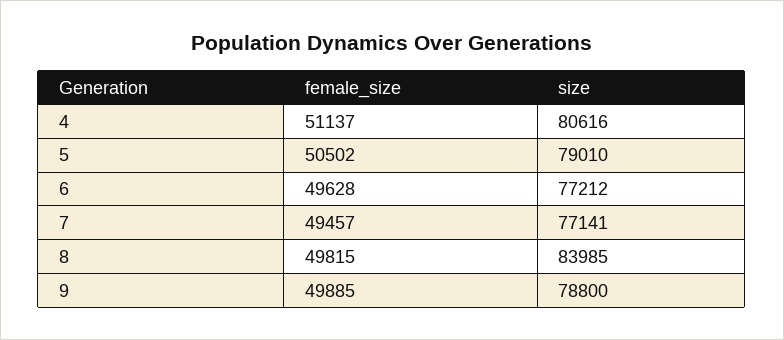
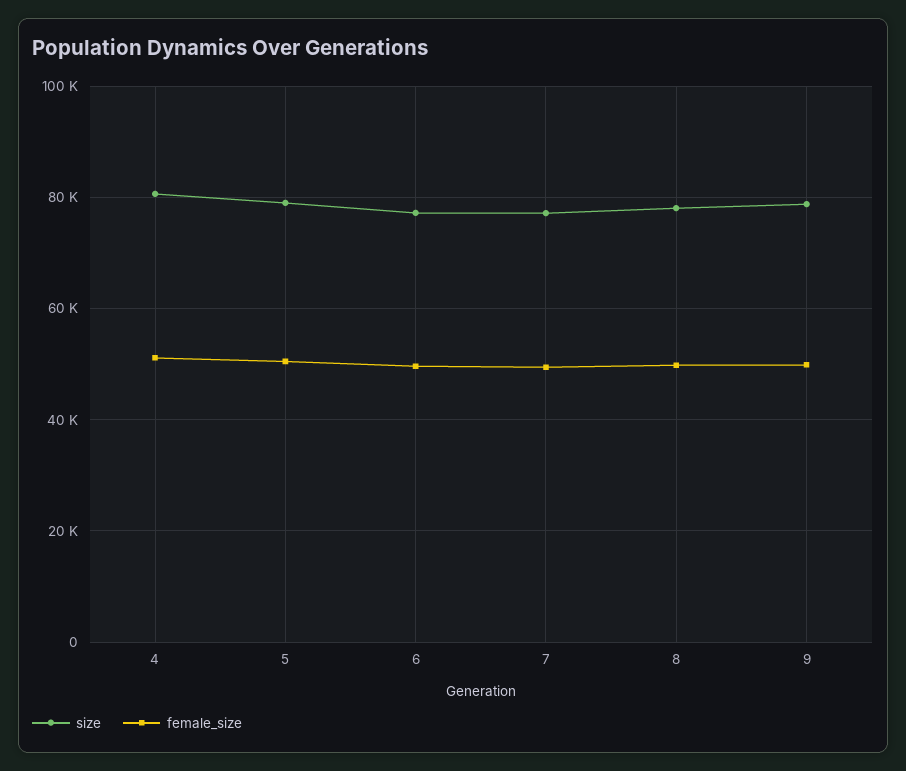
size, 8: 83985 -> 78000

